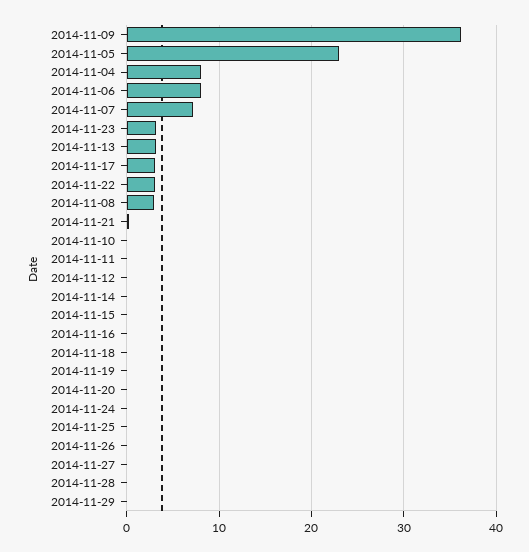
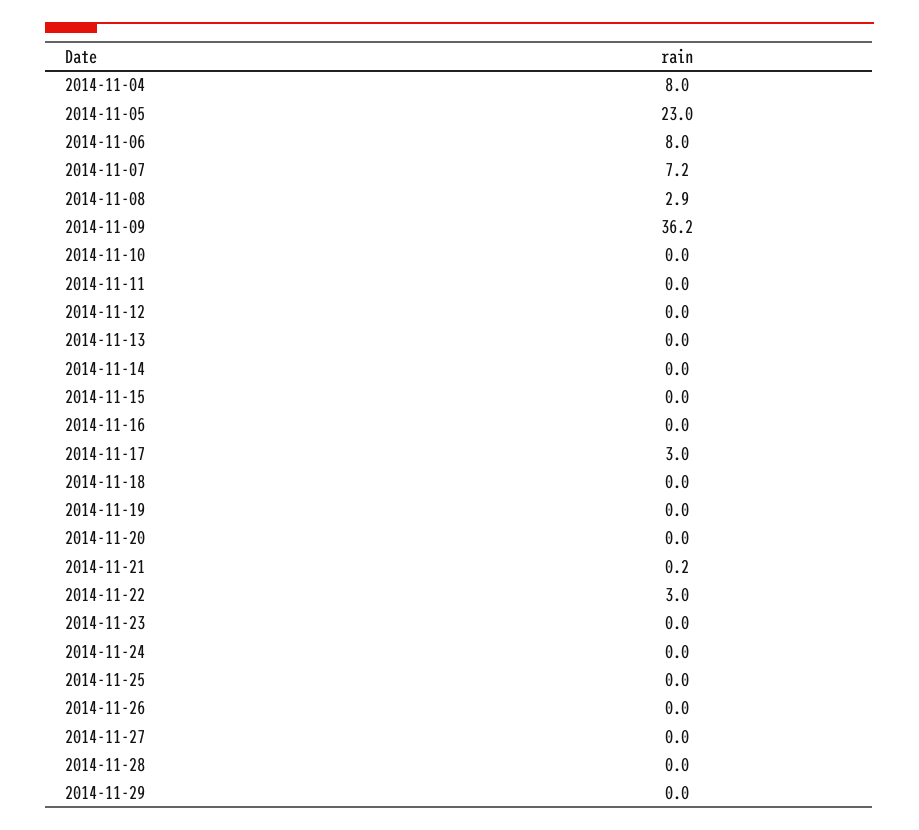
2014-11-23: 3 -> 0
2014-11-13: 3 -> 0

